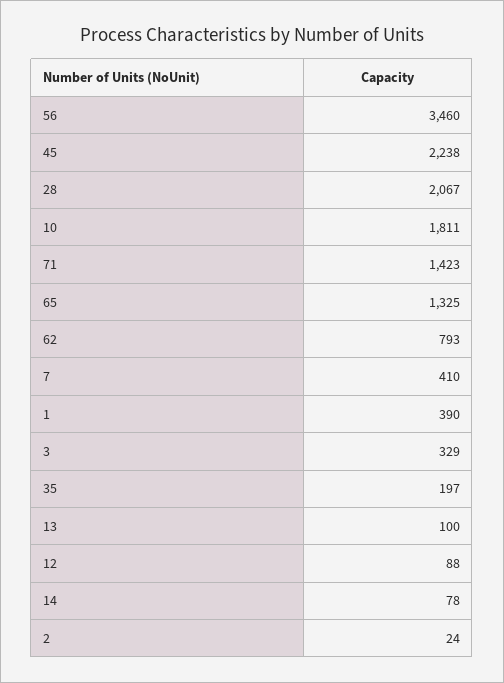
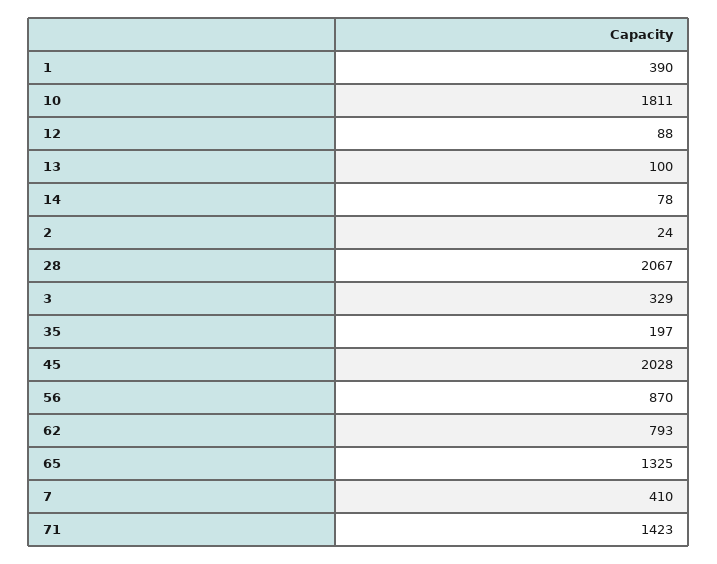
56: 3460 -> 870
45: 2238 -> 2028

